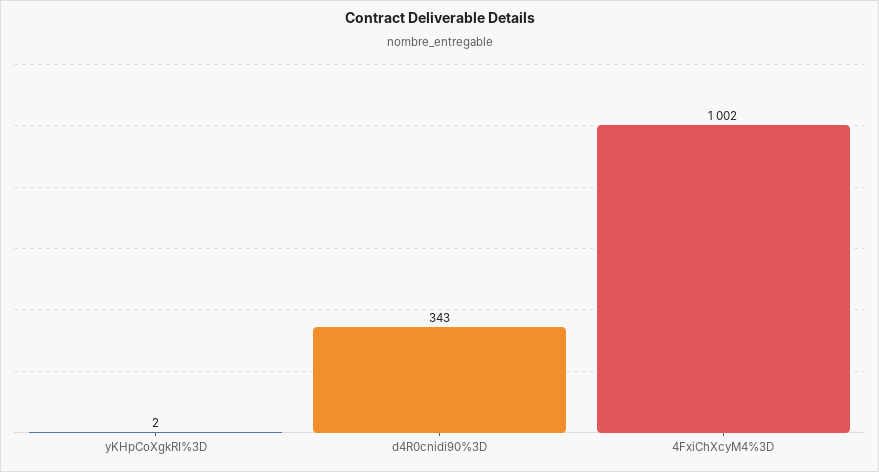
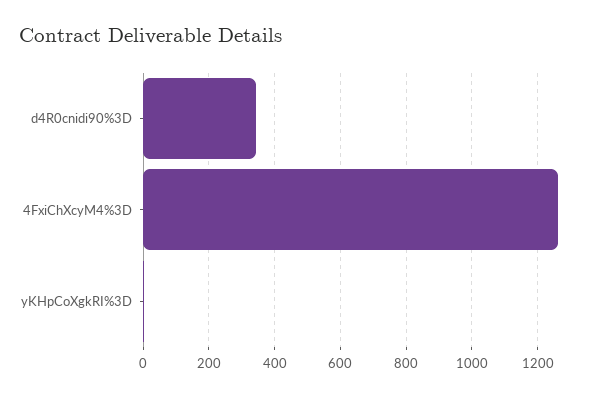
4FxiChXcyM4%3D: 1002 -> 1260

